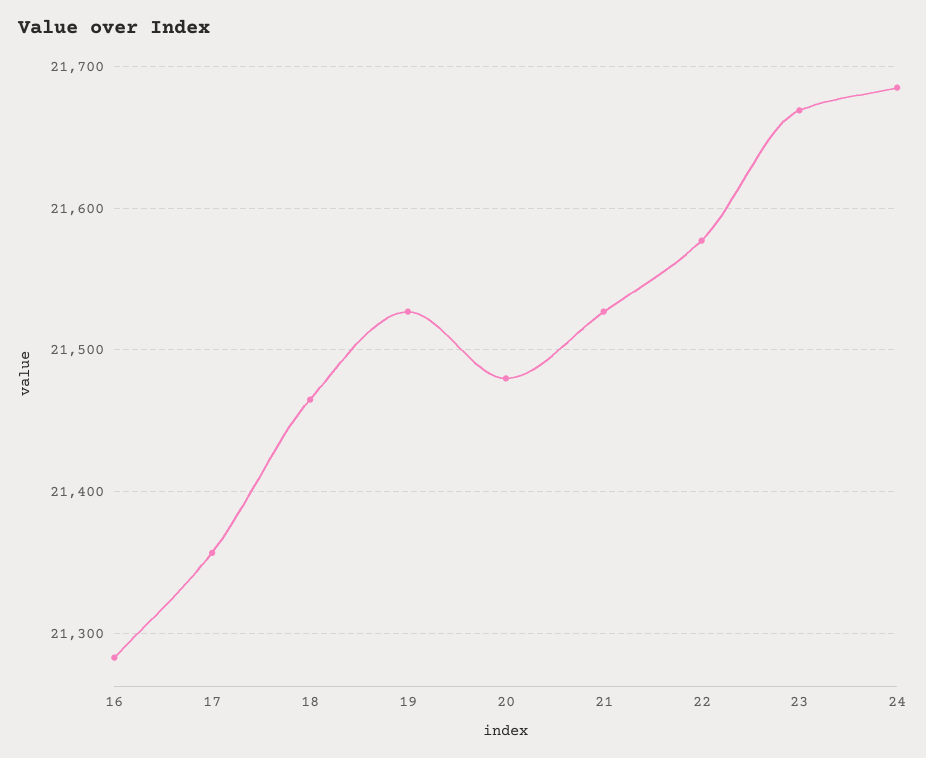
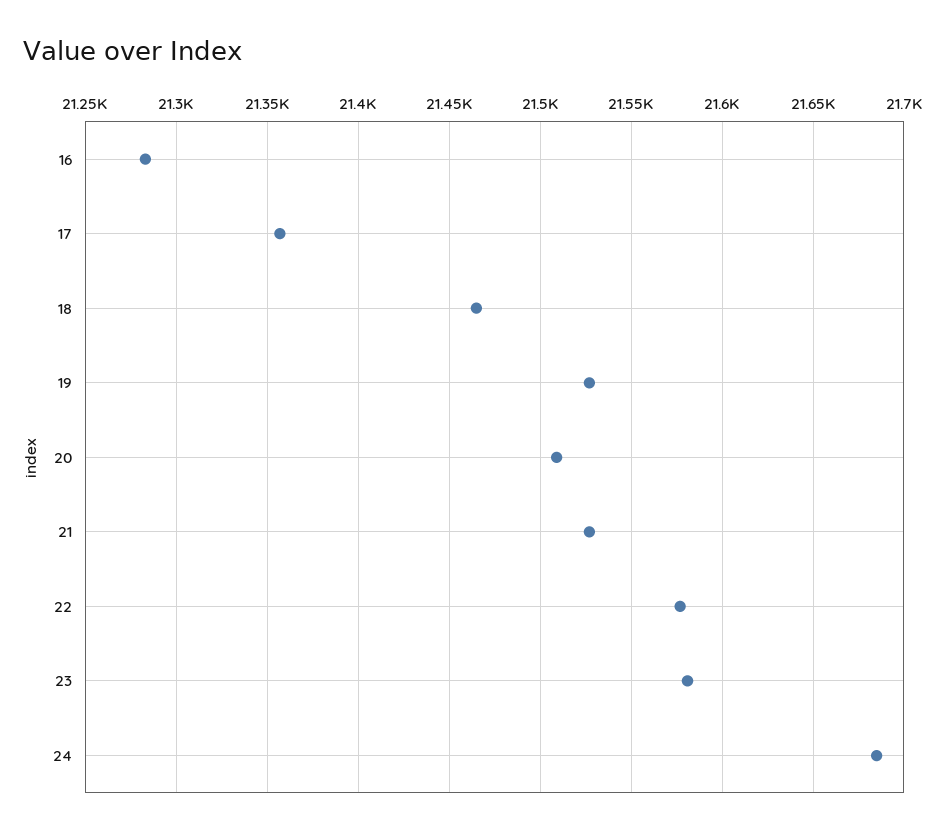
20: 21480 -> 21510
23: 21670 -> 21580

